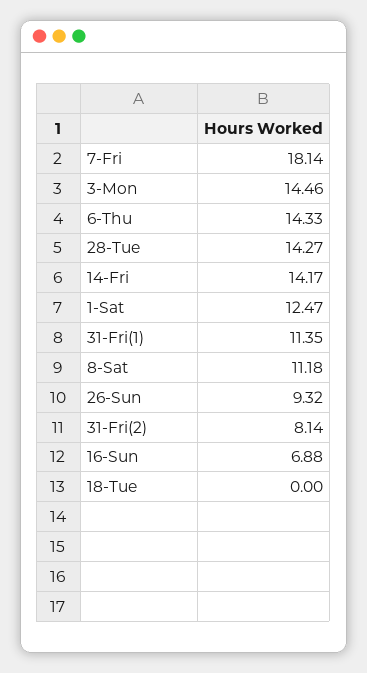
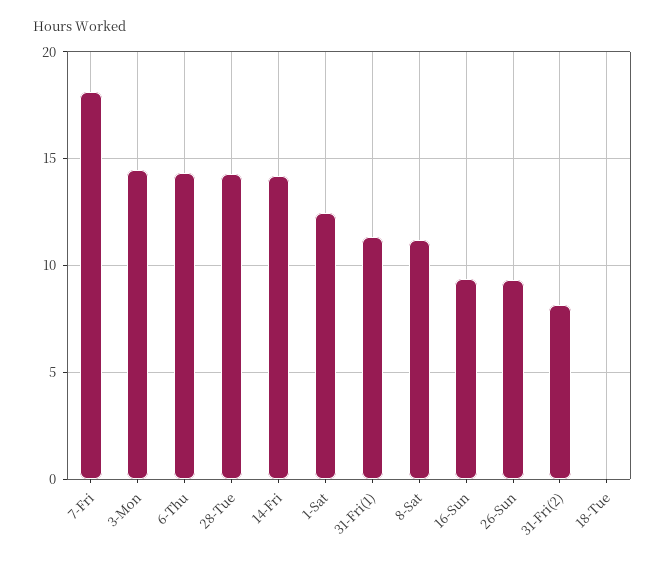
16-Sun: 6.88 -> 9.5

